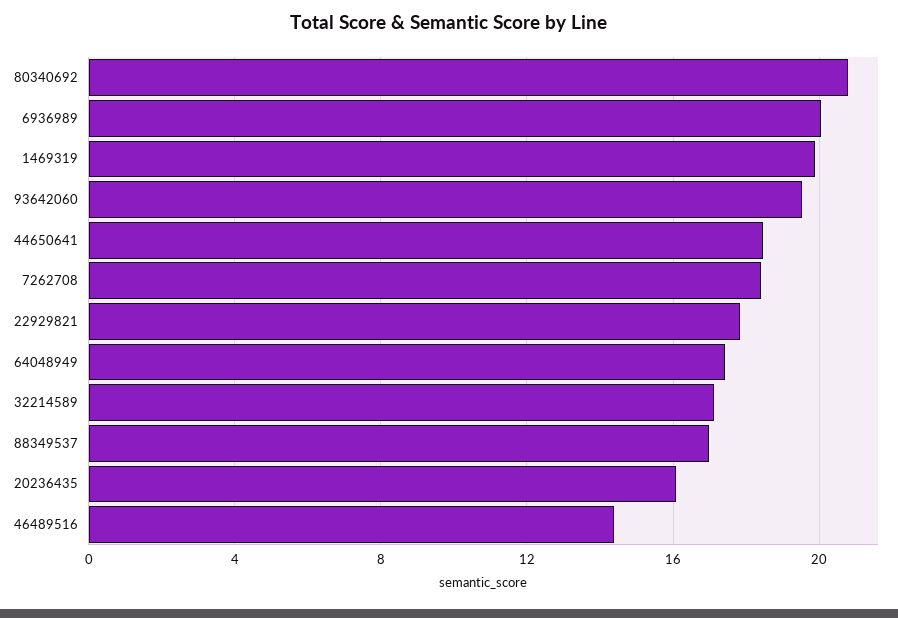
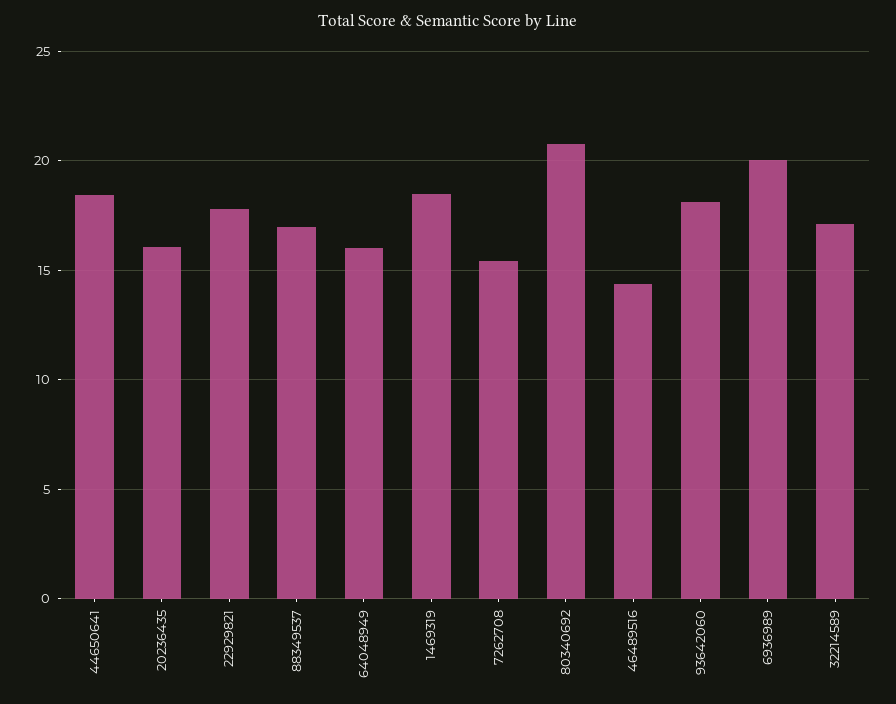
1469319: 20 -> 18.5
93642060: 19.5 -> 18
7262708: 18.5 -> 15.5
64048949: 17.5 -> 16

